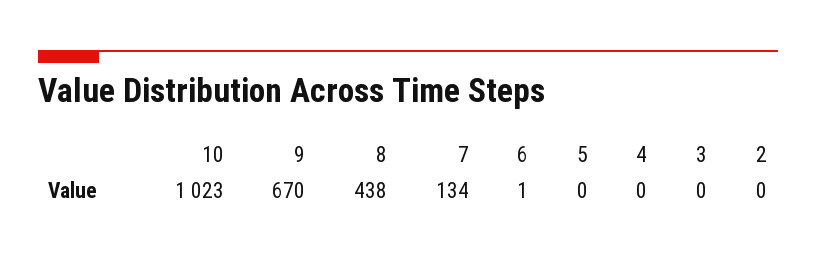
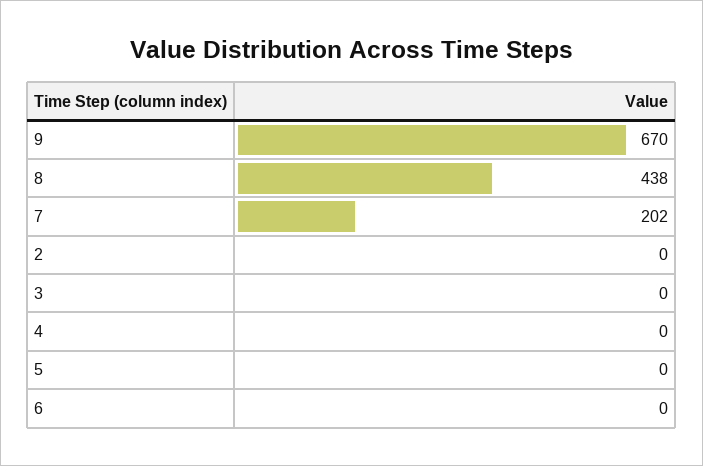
10: 1023 -> none
7: 134 -> 202
6: 1 -> 0

